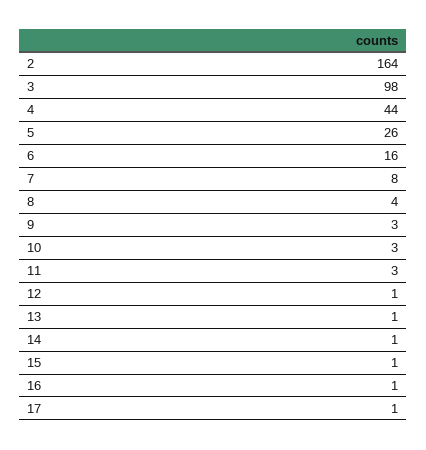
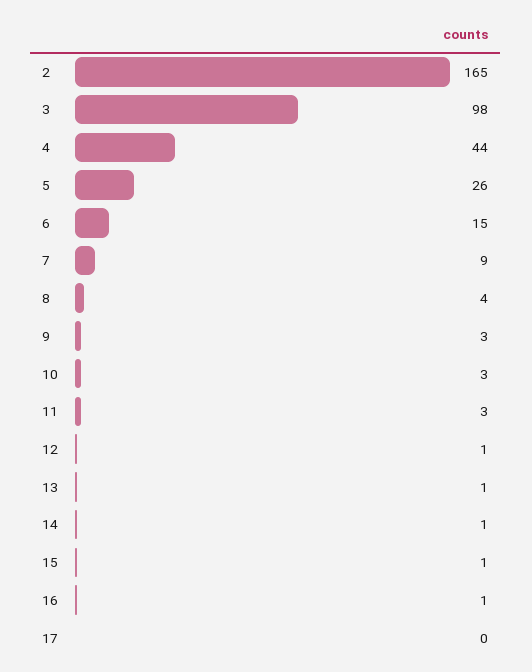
2: 164 -> 165
6: 16 -> 15
7: 8 -> 9
17: 1 -> 0

